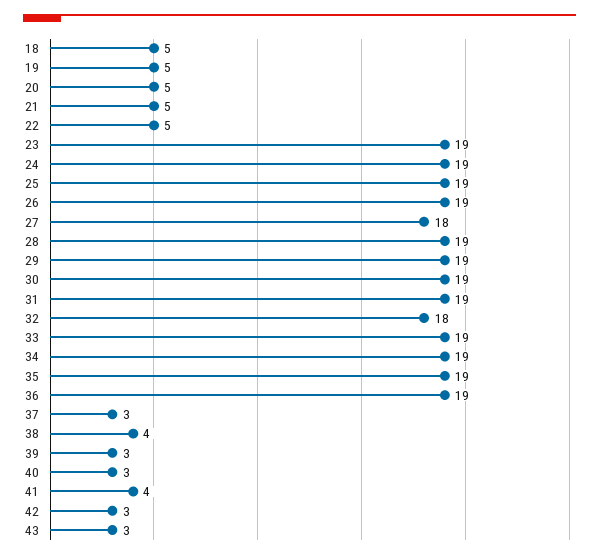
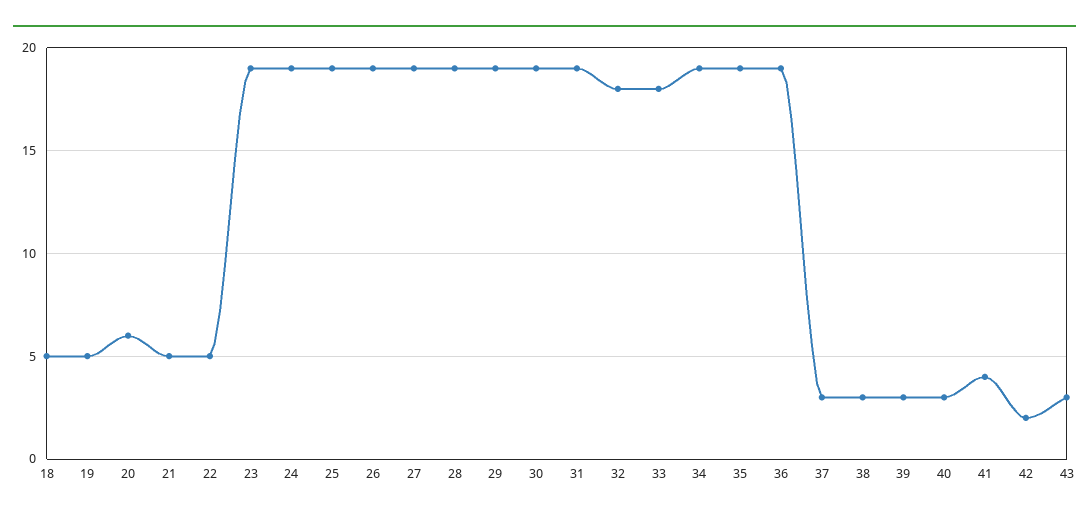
20: 5 -> 6
27: 18 -> 19
33: 19 -> 18
38: 4 -> 3
42: 3 -> 2

